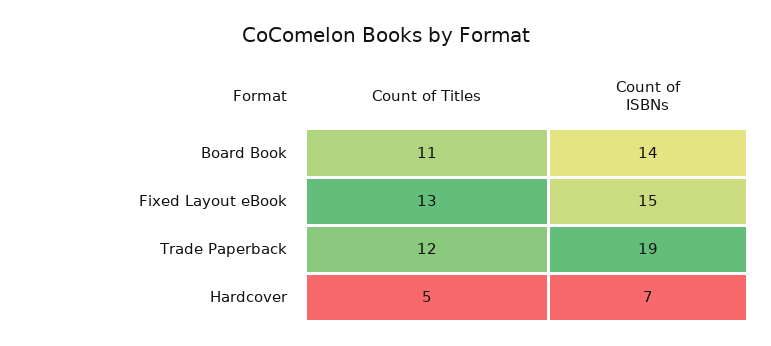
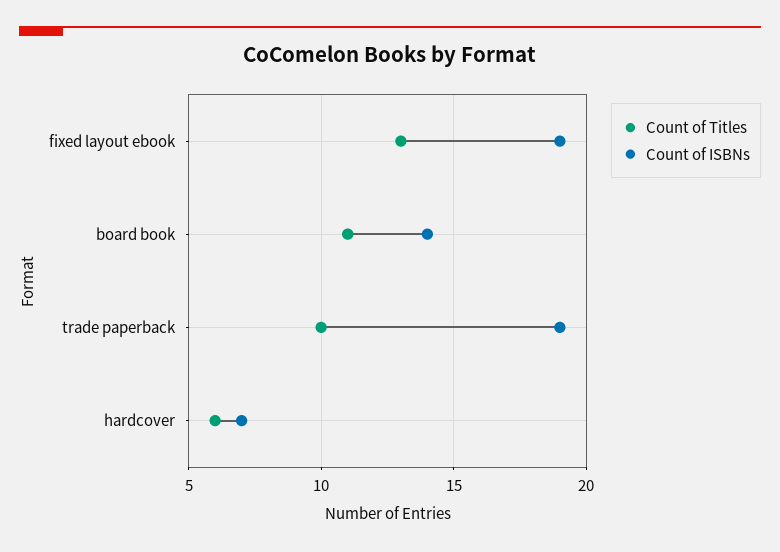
Count of ISBNs, Fixed Layout eBook: 15 -> 19
Count of Titles, Trade Paperback: 12 -> 10
Count of Titles, Hardcover: 5 -> 6

